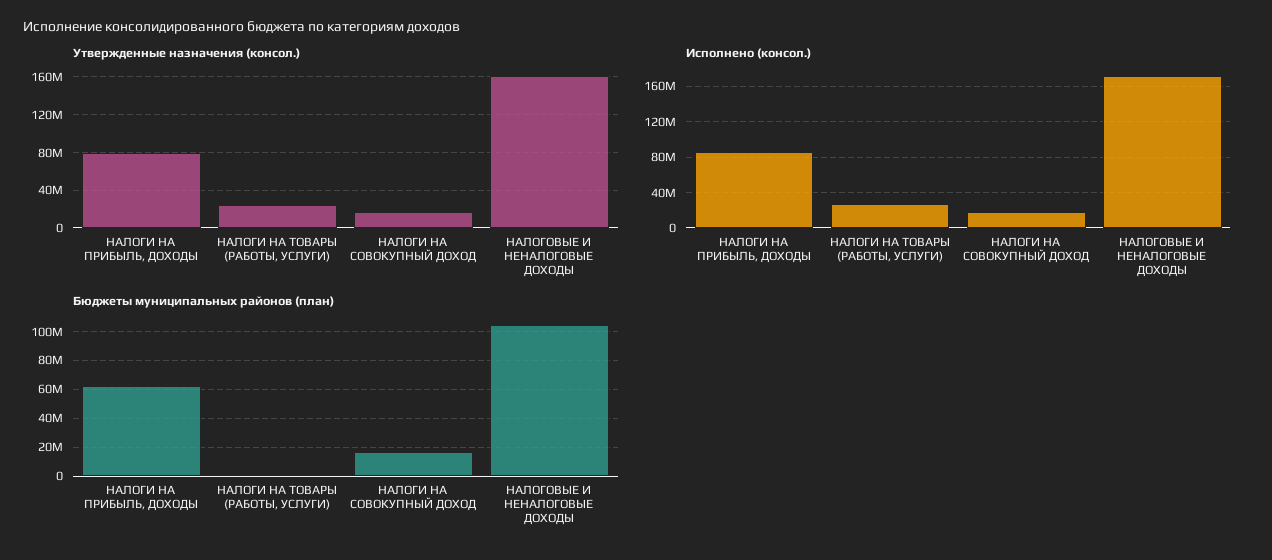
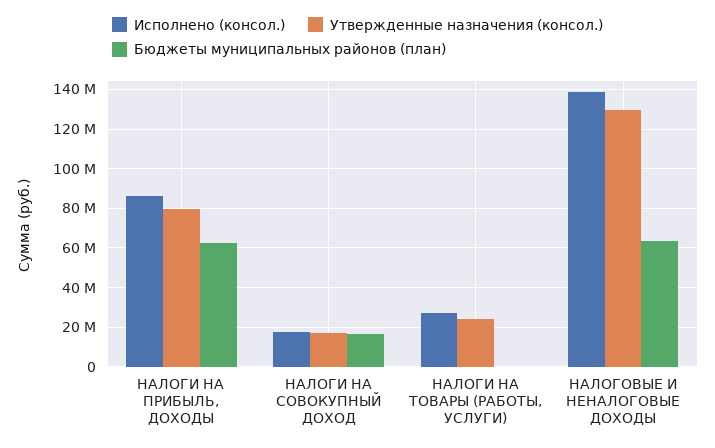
Утвержденные назначения (консол.), НАЛОГОВЫЕ И НЕНАЛОГОВЫЕ ДОХОДЫ: 160000000 -> 130000000
Исполнено (консол.), НАЛОГОВЫЕ И НЕНАЛОГОВЫЕ ДОХОДЫ: 170000000 -> 140000000
Бюджеты муниципальных районов (план), НАЛОГОВЫЕ И НЕНАЛОГОВЫЕ ДОХОДЫ: 105000000 -> 65000000

